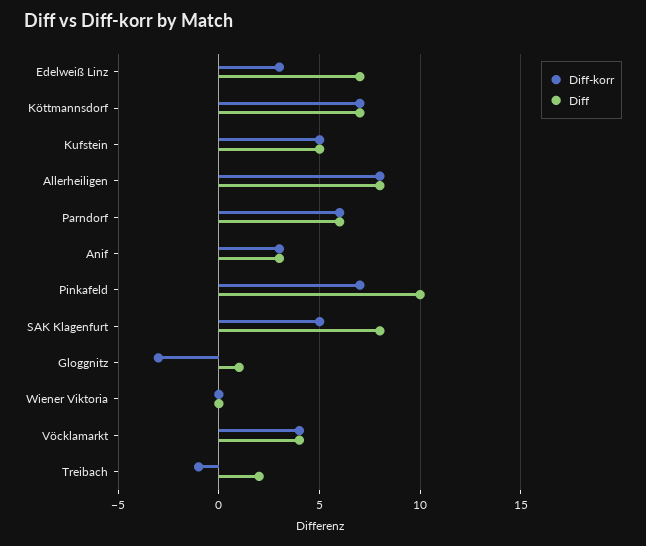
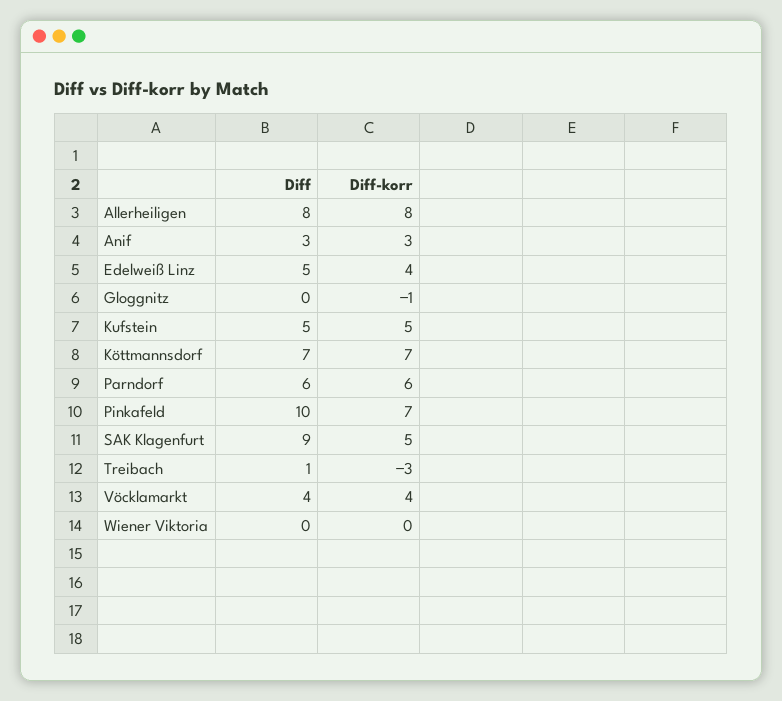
Diff-korr, Edelweiß Linz: 3 -> 4
Diff, Edelweiß Linz: 7 -> 5
Diff, SAK Klagenfurt: 8 -> 9
Diff-korr, Gloggnitz: -3 -> -1
Diff, Gloggnitz: 1 -> 0
Diff-korr, Treibach: -1 -> -3
Diff, Treibach: 2 -> 1

